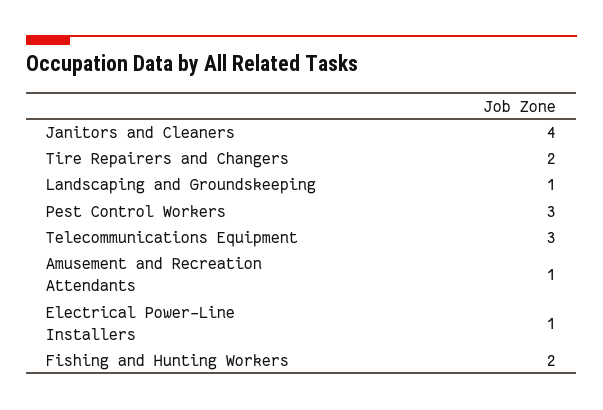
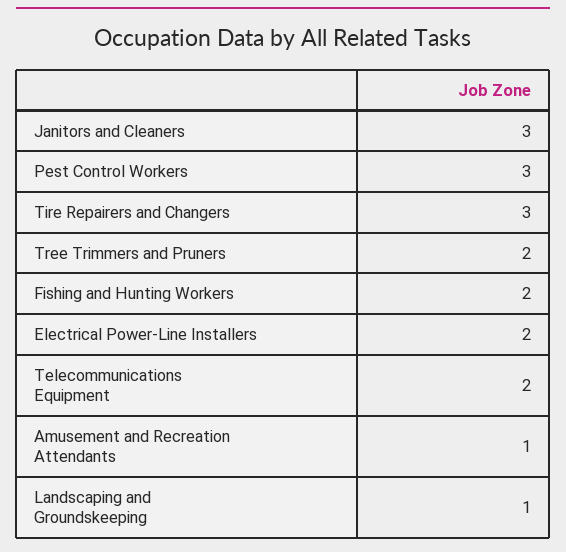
Janitors and Cleaners: 4 -> 3
Tire Repairers and Changers: 2 -> 3
Telecommunications Equipment: 3 -> 2
Electrical Power-Line Installers: 1 -> 2
Tree Trimmers and Pruners: none -> 2

